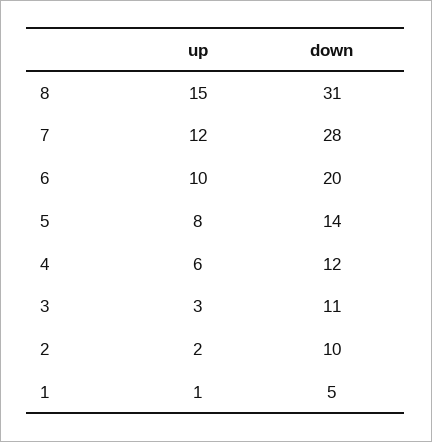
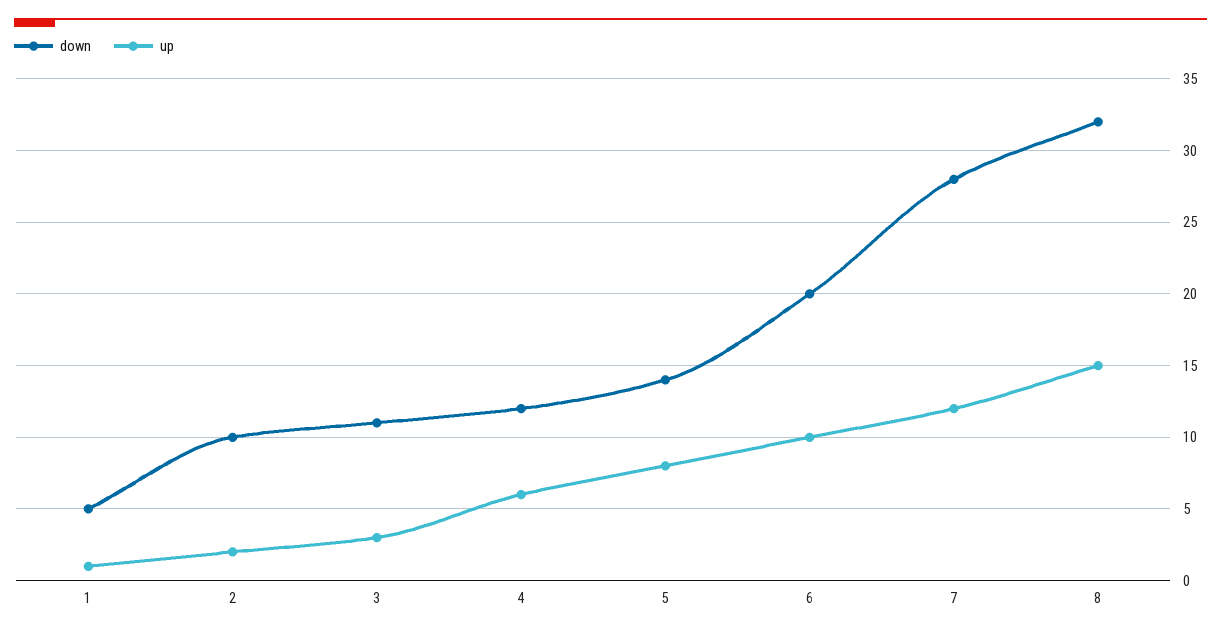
down, 8: 31 -> 32

